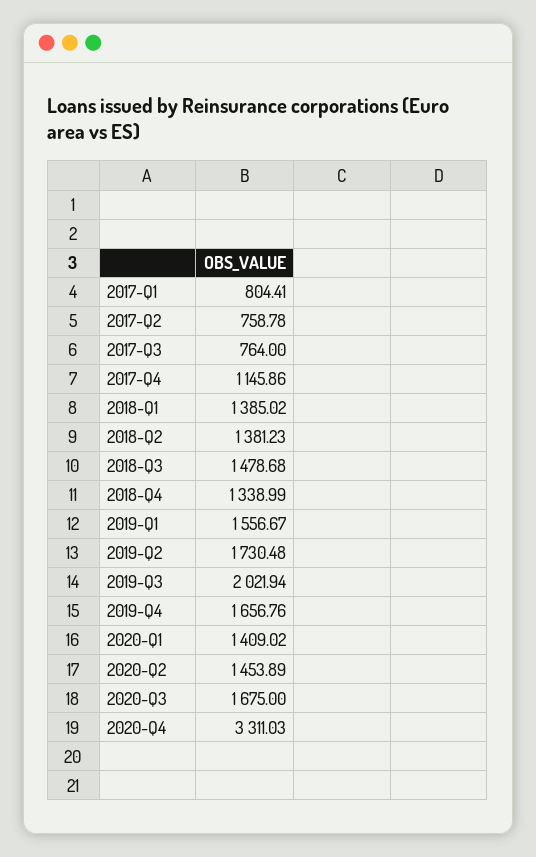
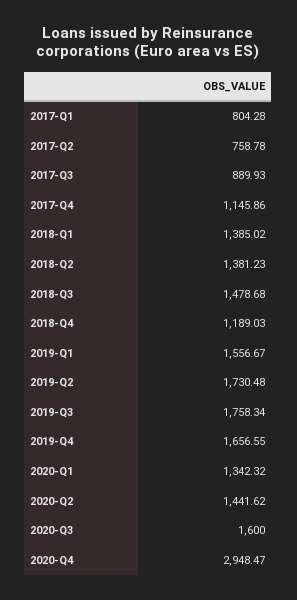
2017-Q1: 804.41 -> 804.28
2017-Q3: 764 -> 889.93
2018-Q4: 1338.99 -> 1189.03
2019-Q3: 2021.94 -> 1758.34
2019-Q4: 1656.76 -> 1656.55
2020-Q1: 1409.02 -> 1342.32
2020-Q2: 1453.89 -> 1441.62
2020-Q3: 1675 -> 1600
2020-Q4: 3311.03 -> 2948.47

